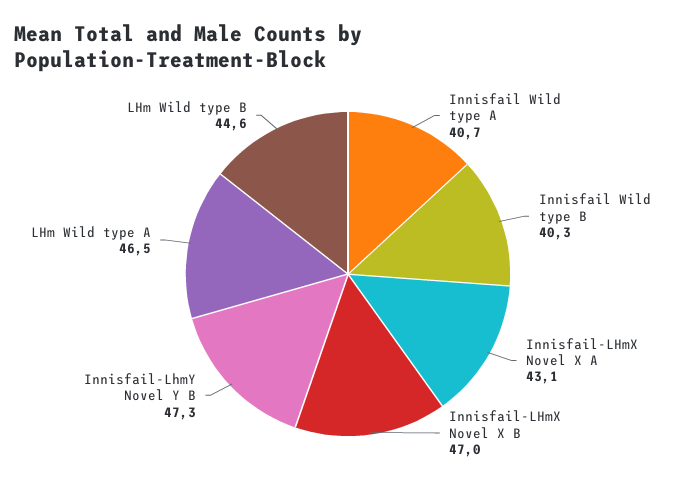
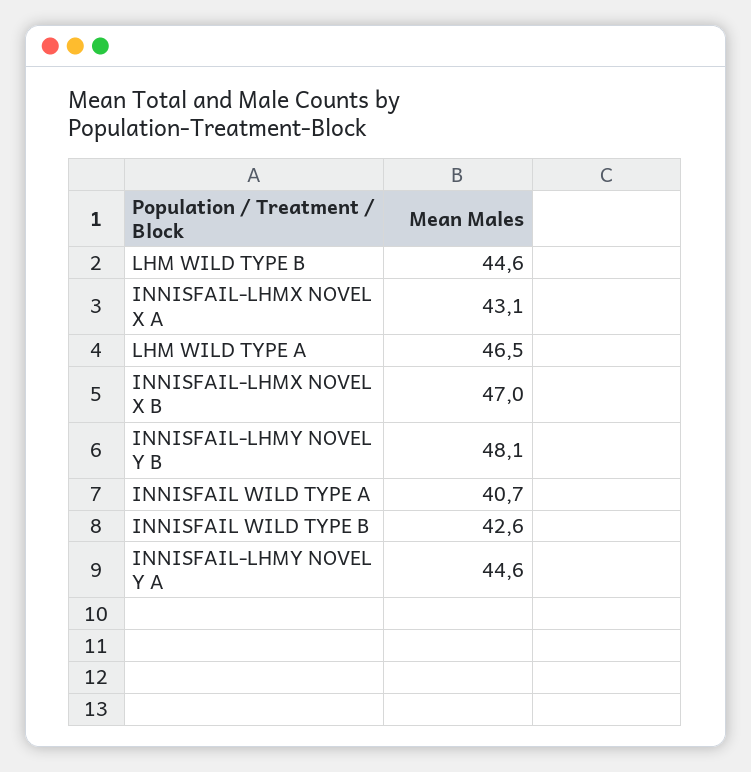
Innisfail Wild type B: 40.3 -> 42.6
Innisfail-LhmY Novel Y B: 47.3 -> 48.1
INNISFAIL-LHMY NOVEL Y A: none -> 44.6

